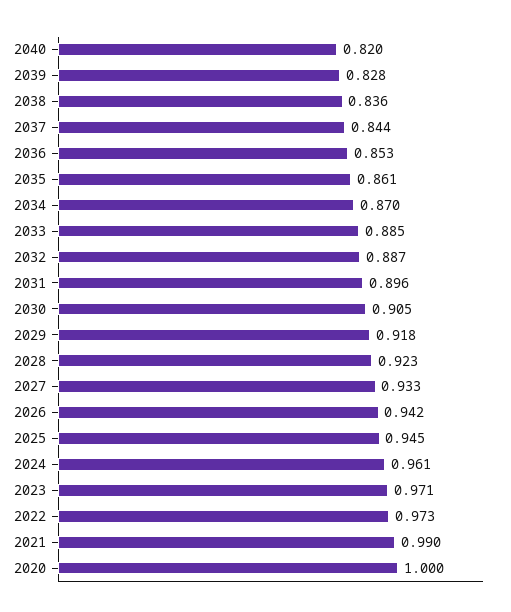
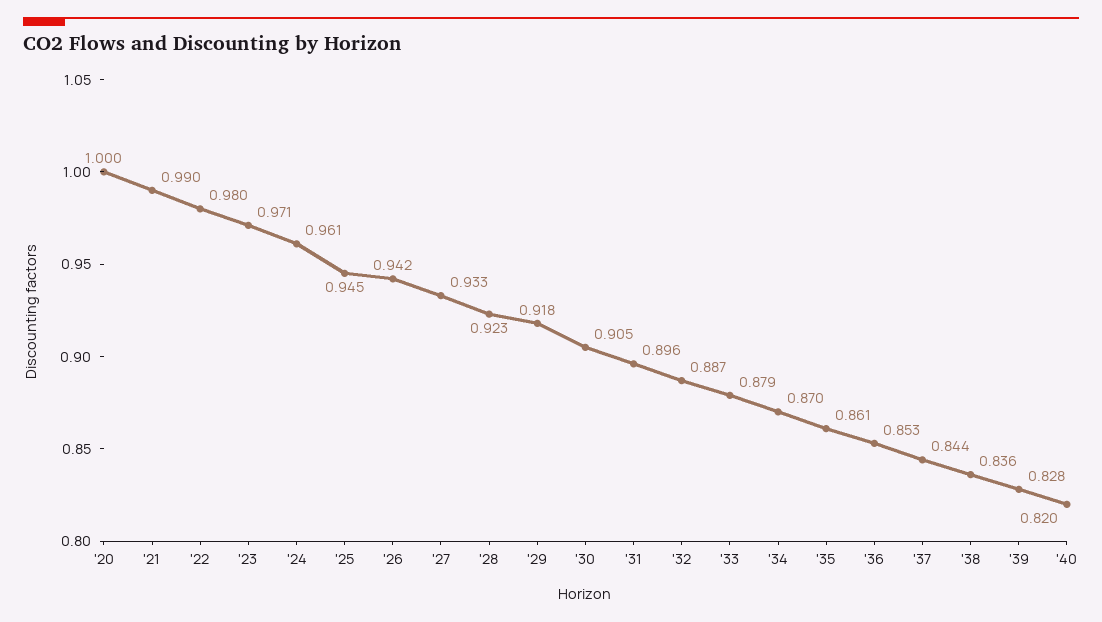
2033: 0.885 -> 0.879
2022: 0.973 -> 0.98

